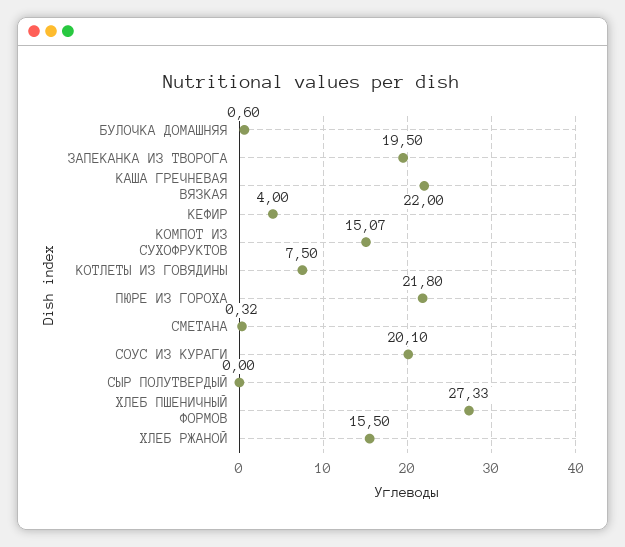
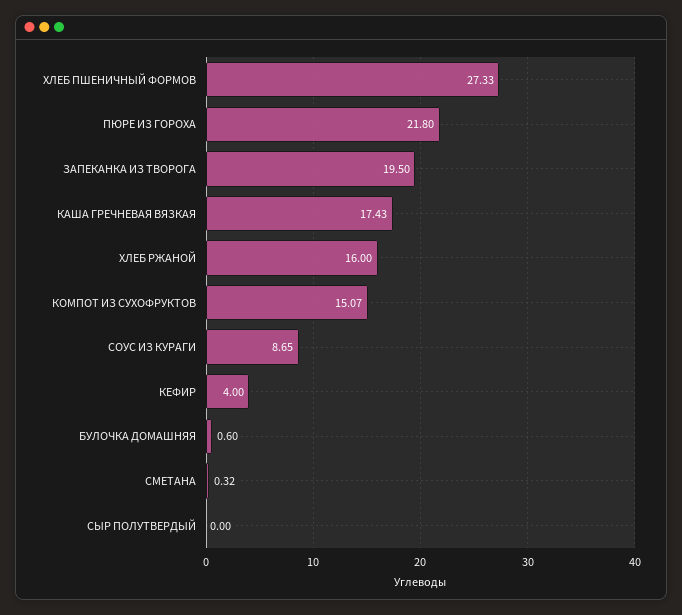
КАША ГРЕЧНЕВАЯ ВЯЗКАЯ: 22 -> 17.43
КОТЛЕТЫ ИЗ ГОВЯДИНЫ: 7.5 -> none
СОУС ИЗ КУРАГИ: 20.1 -> 8.65
ХЛЕБ РЖАНОЙ: 15.5 -> 16

